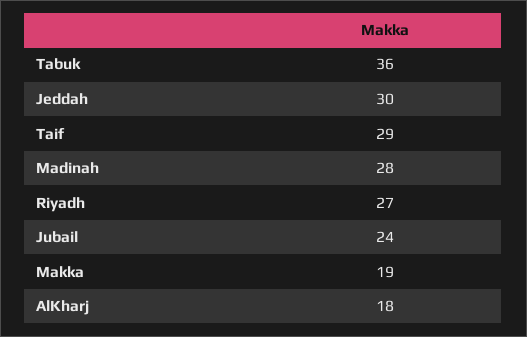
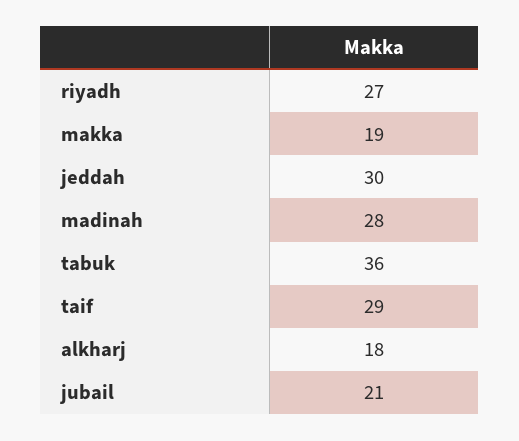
Jubail: 24 -> 21

